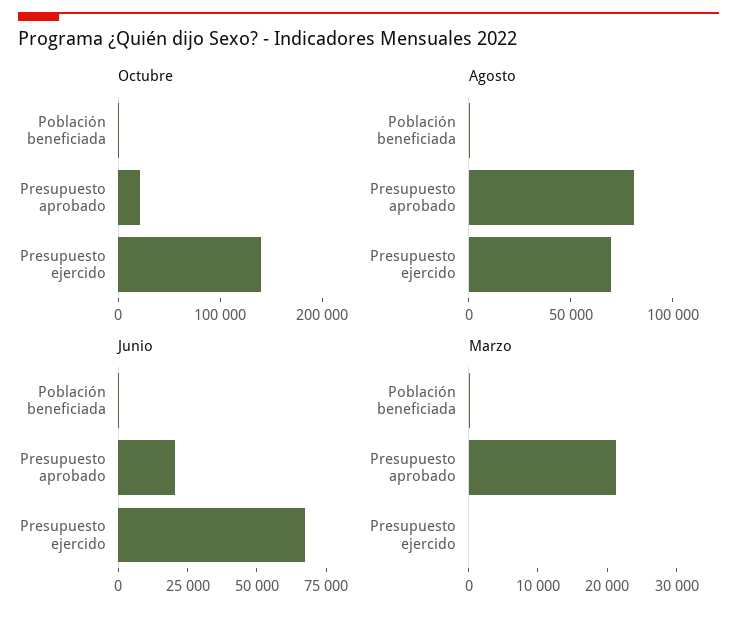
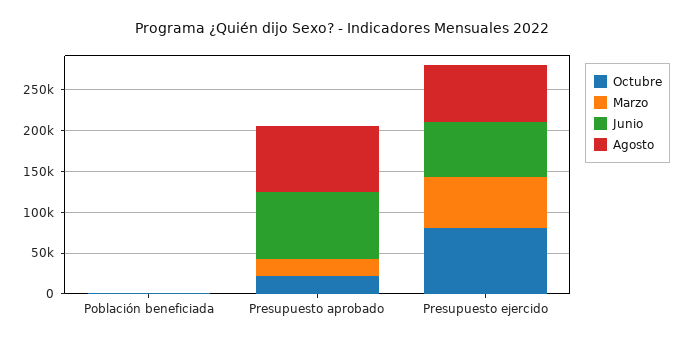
Octubre, Presupuesto ejercido: 140000 -> 80000
Junio, Presupuesto aprobado: 20000 -> 80000
Marzo, Presupuesto ejercido: 0 -> 60000

